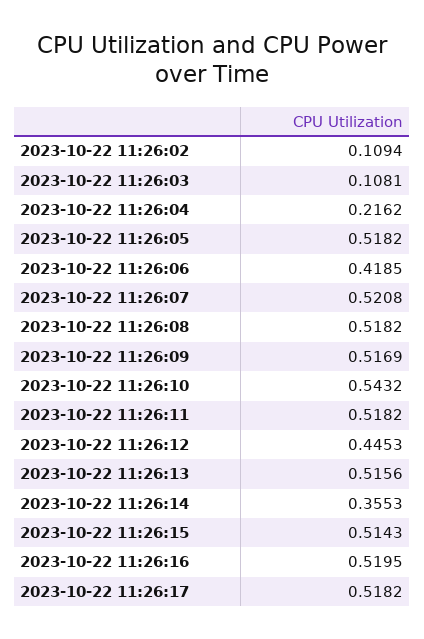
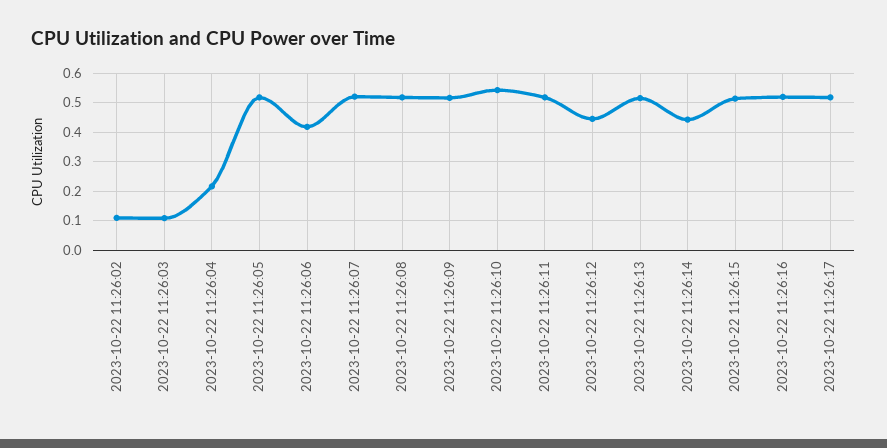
2023-10-22 11:26:14: 0.3553 -> 0.45

